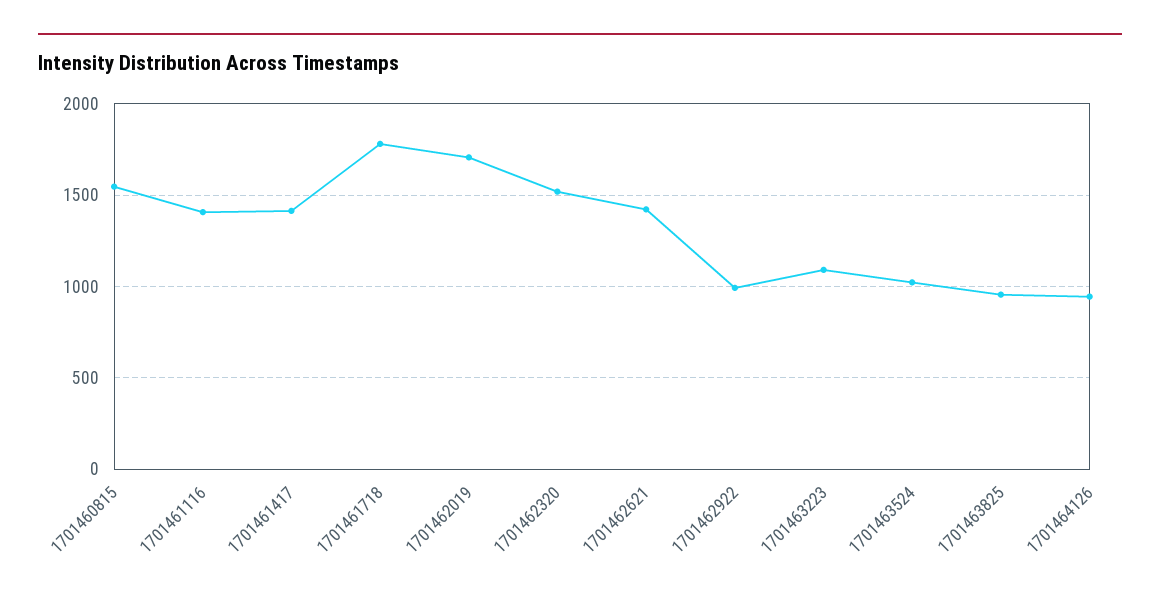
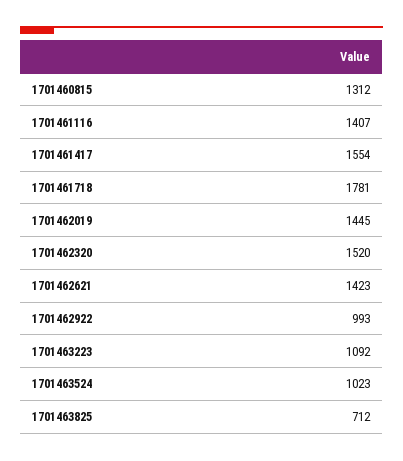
1701460815: 1550 -> 1312
1701461417: 1400 -> 1554
1701462019: 1700 -> 1445
1701463825: 950 -> 712
1701464126: 950 -> none

